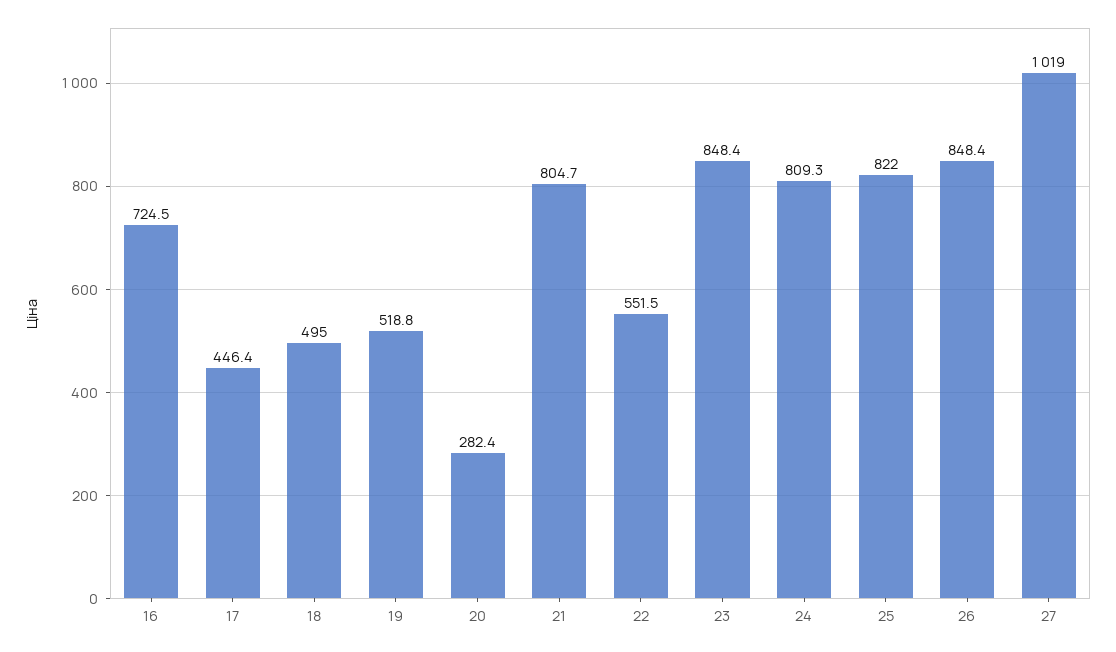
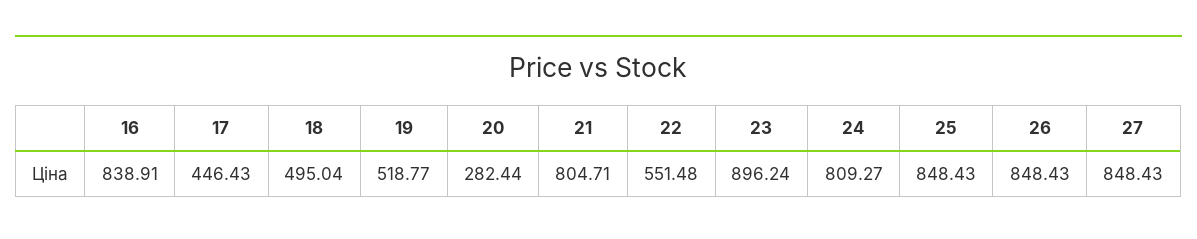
16: 724.5 -> 838.91
23: 848.4 -> 896.24
25: 822 -> 848.43
27: 1019 -> 848.43

